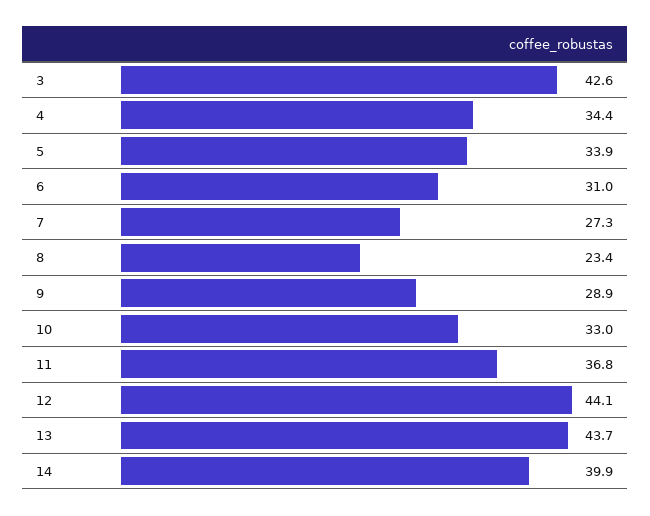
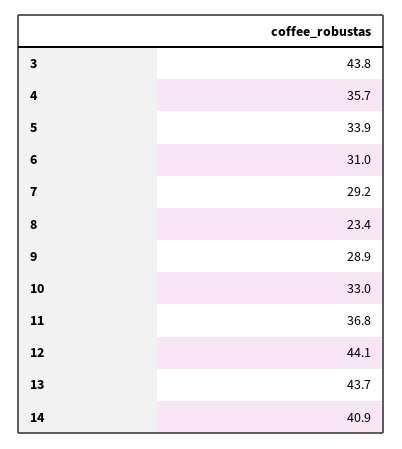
3: 42.6 -> 43.8
4: 34.4 -> 35.7
7: 27.3 -> 29.2
14: 39.9 -> 40.9

